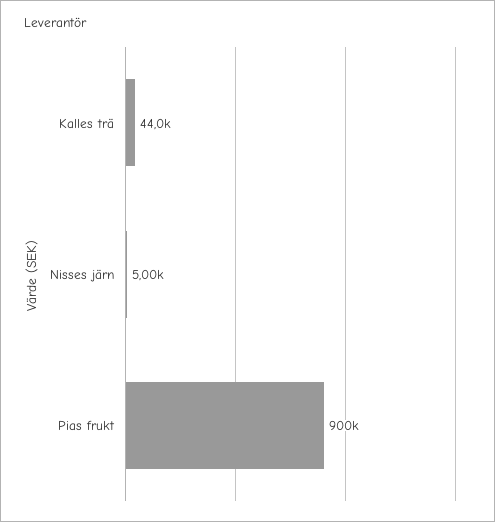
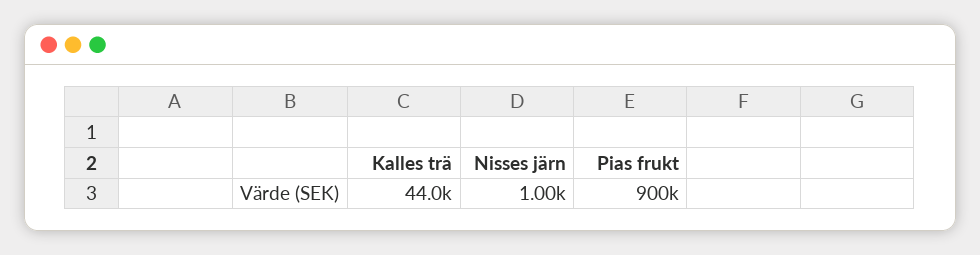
Nisses järn: 5000 -> 1000

